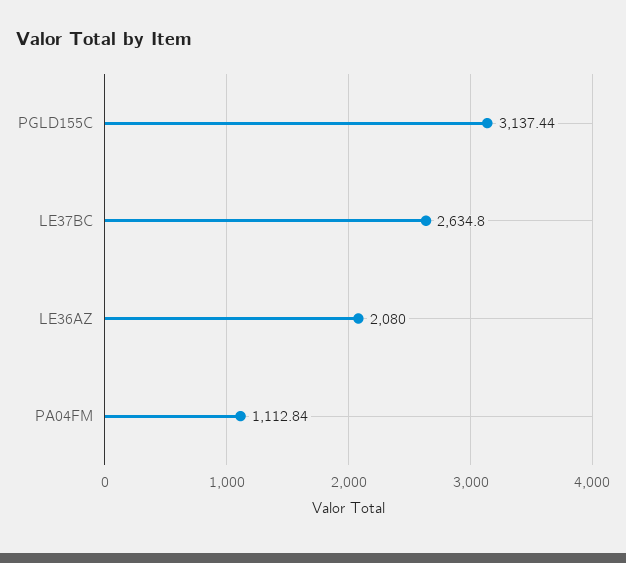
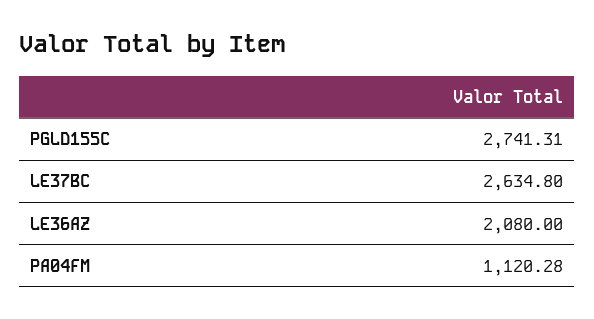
PGLD155C: 3137.44 -> 2741.31
PA04FM: 1112.84 -> 1120.28

